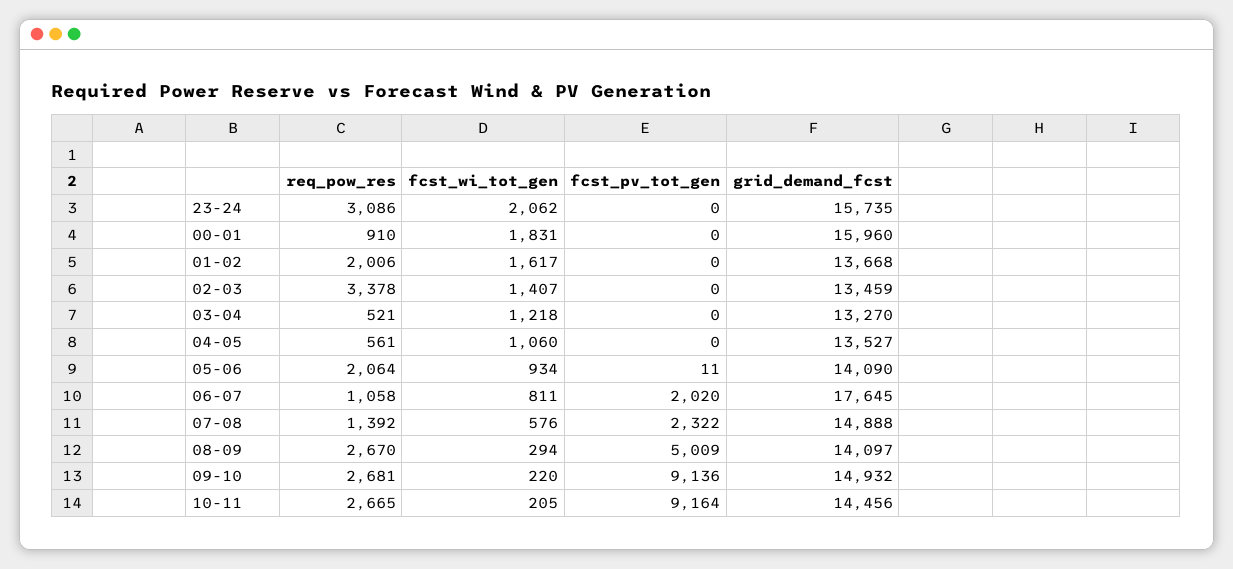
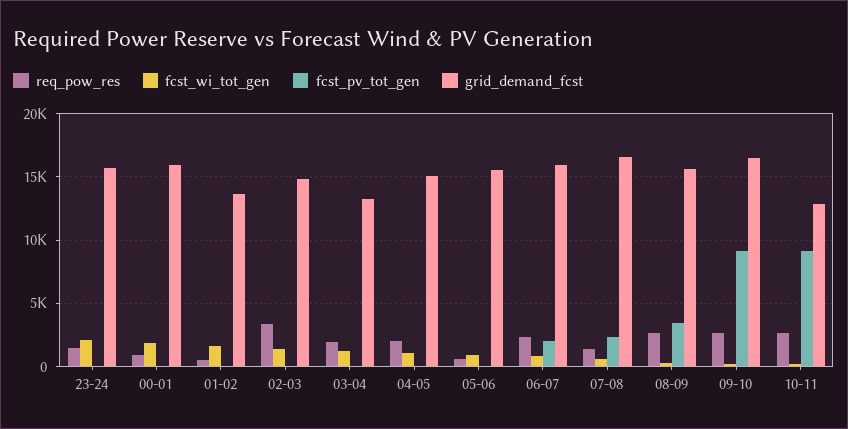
req_pow_res, 23-24: 3086 -> 1500
req_pow_res, 01-02: 2006 -> 500
grid_demand_fcst, 02-03: 13459 -> 15000
req_pow_res, 03-04: 521 -> 2000
req_pow_res, 04-05: 561 -> 2000
grid_demand_fcst, 04-05: 13527 -> 15000
req_pow_res, 05-06: 2064 -> 500
grid_demand_fcst, 05-06: 14090 -> 15500
req_pow_res, 06-07: 1058 -> 2500
grid_demand_fcst, 06-07: 17645 -> 16000
grid_demand_fcst, 07-08: 14888 -> 16500
fcst_pv_tot_gen, 08-09: 5009 -> 3500
grid_demand_fcst, 08-09: 14097 -> 15500
grid_demand_fcst, 09-10: 14932 -> 16500
grid_demand_fcst, 10-11: 14456 -> 13000

